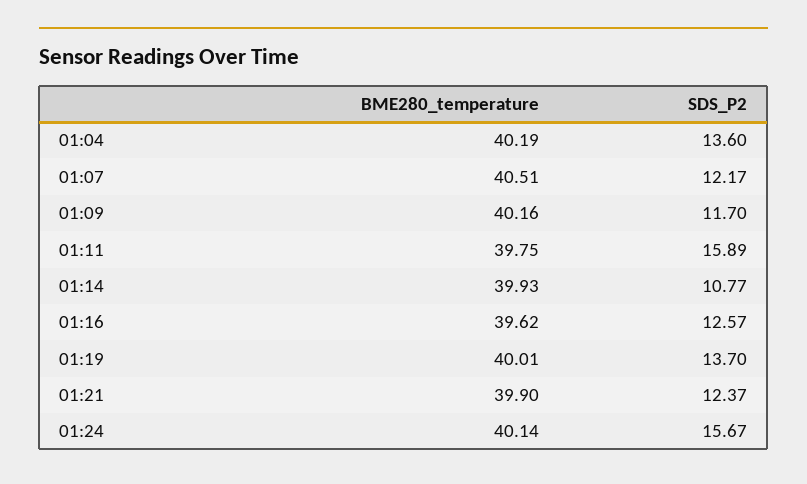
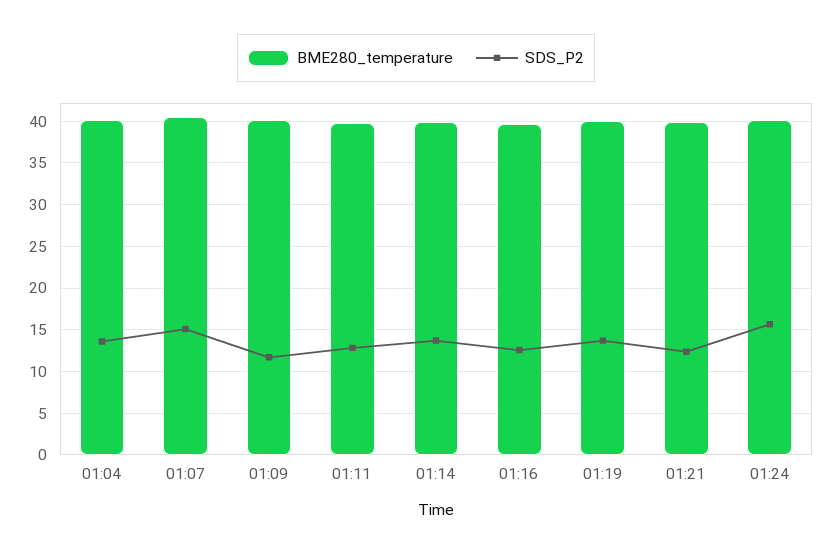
SDS_P2, 01:07: 12.17 -> 15
SDS_P2, 01:11: 15.89 -> 13
SDS_P2, 01:14: 10.77 -> 14

